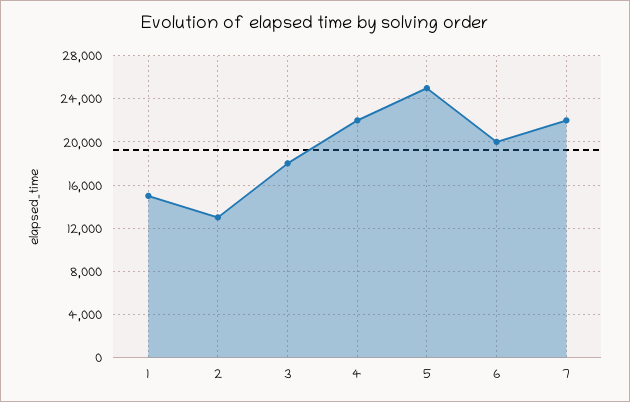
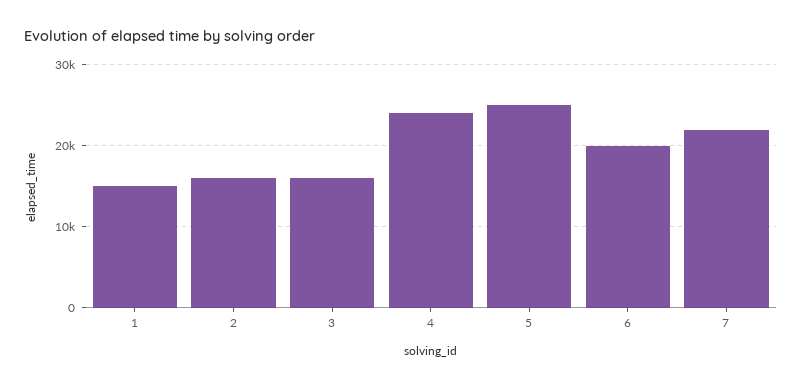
2: 13000 -> 16000
3: 18000 -> 16000
4: 22000 -> 24000

